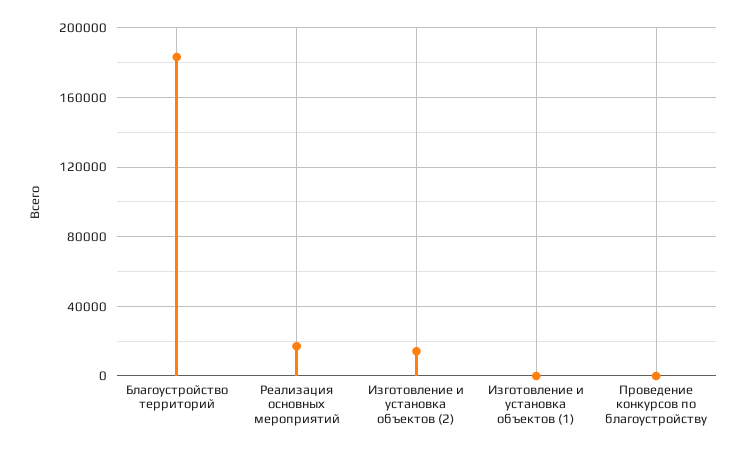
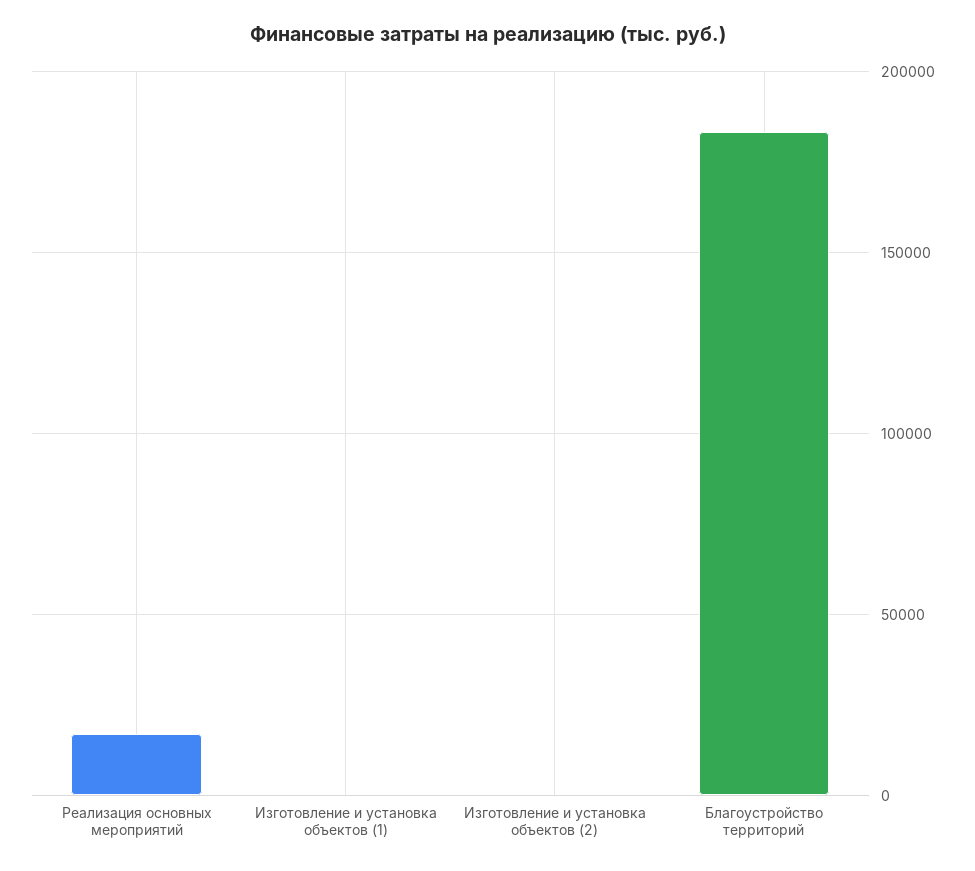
Изготовление и установка объектов (2): 15000 -> 0
Проведение конкурсов по благоустройству: 0 -> none

